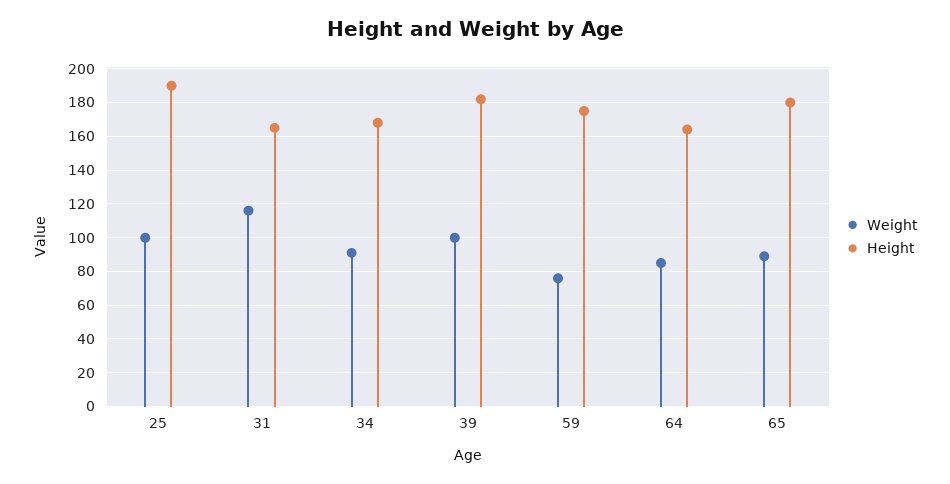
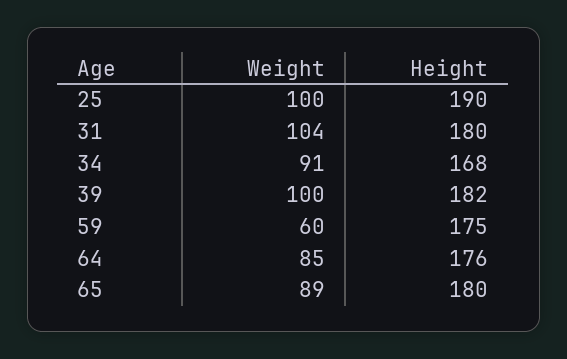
Weight, 31: 115 -> 104
Height, 31: 165 -> 180
Weight, 59: 75 -> 60
Height, 64: 165 -> 176

